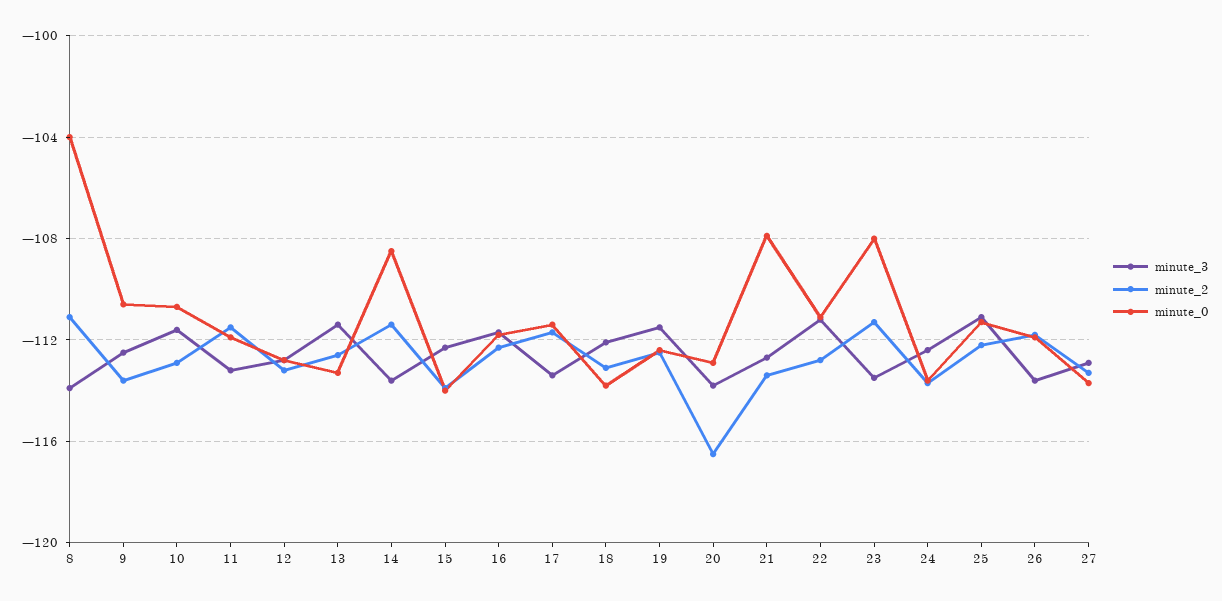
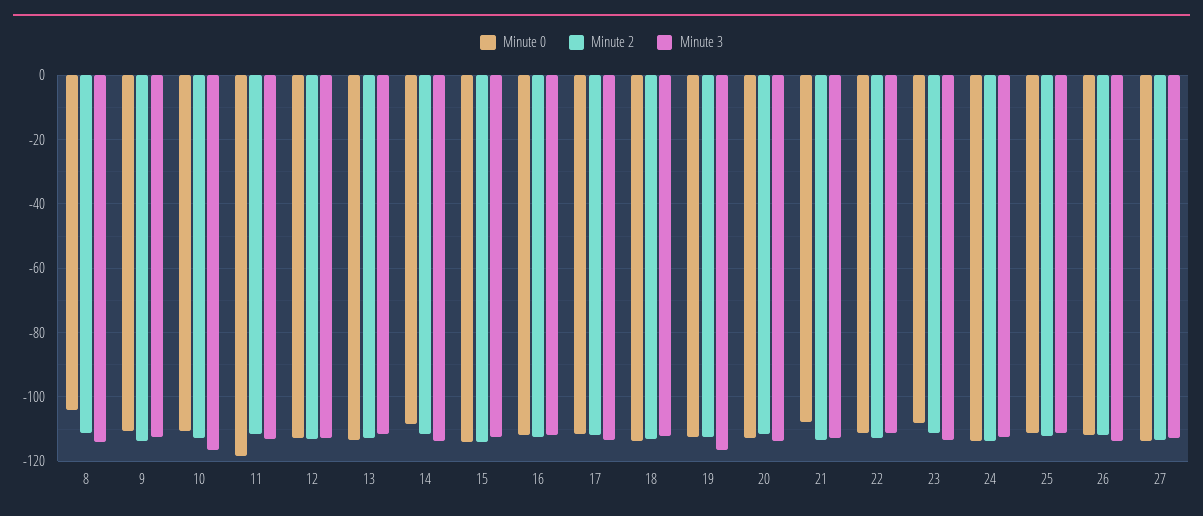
minute_3, 10: -111.5 -> -116
minute_0, 11: -112 -> -118
minute_3, 19: -111.5 -> -116
minute_2, 20: -116.5 -> -112

